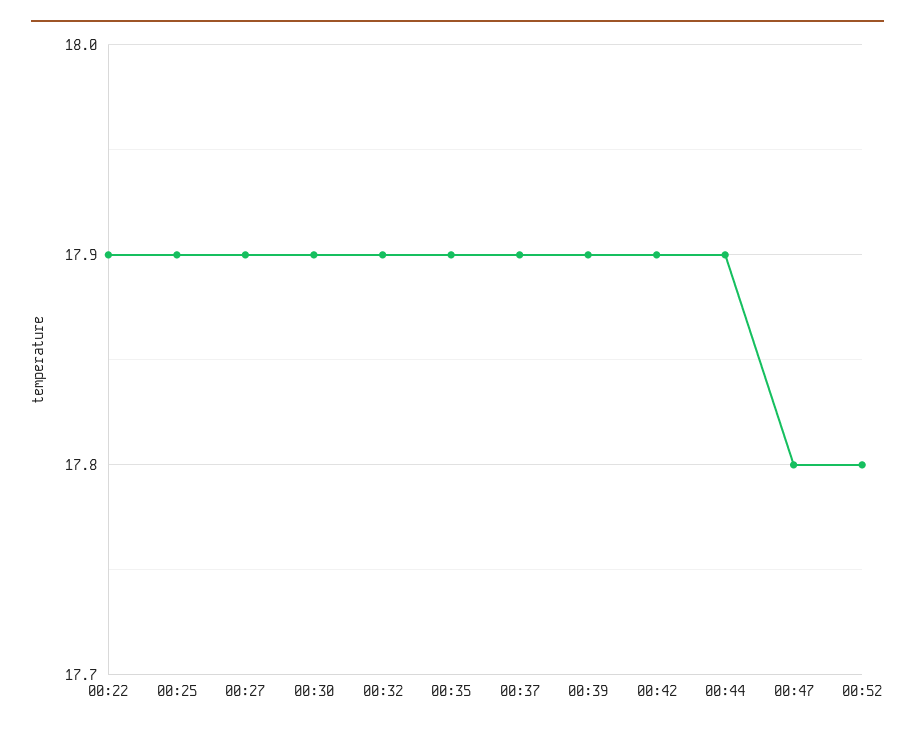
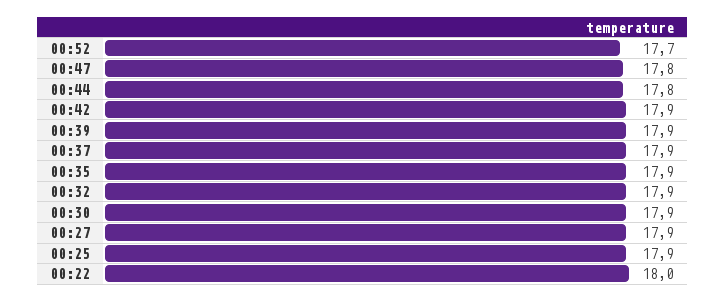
00:22: 17.9 -> 18
00:44: 17.9 -> 17.8
00:52: 17.8 -> 17.7

